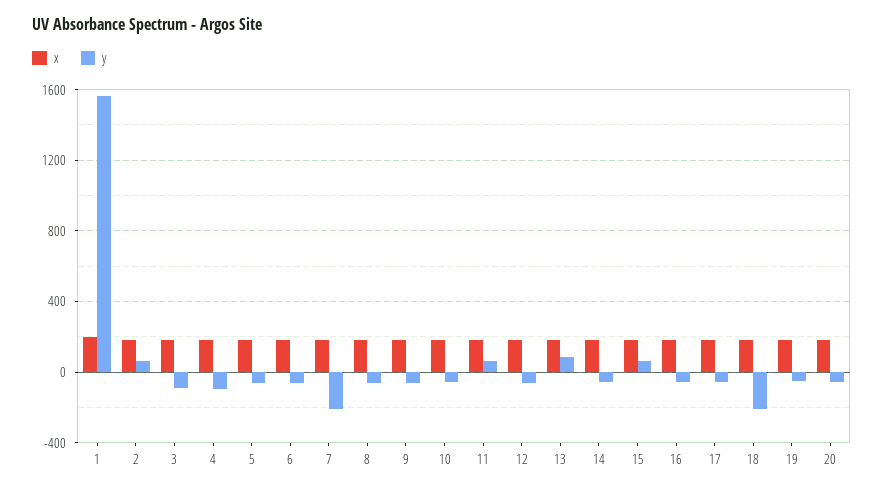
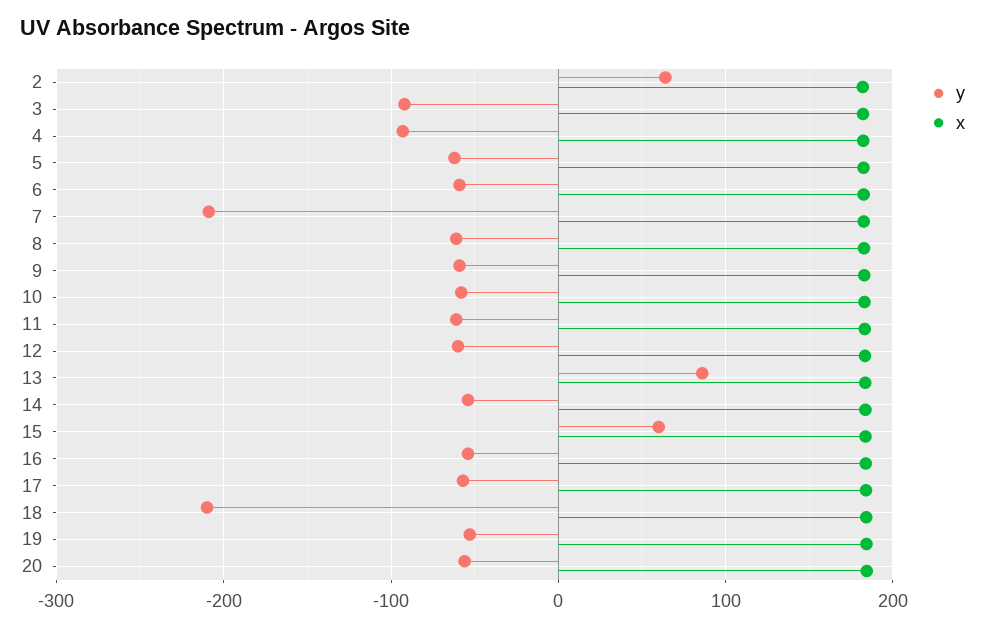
x, 1: 200 -> none
y, 1: 1550 -> none
y, 11: 50 -> -60

